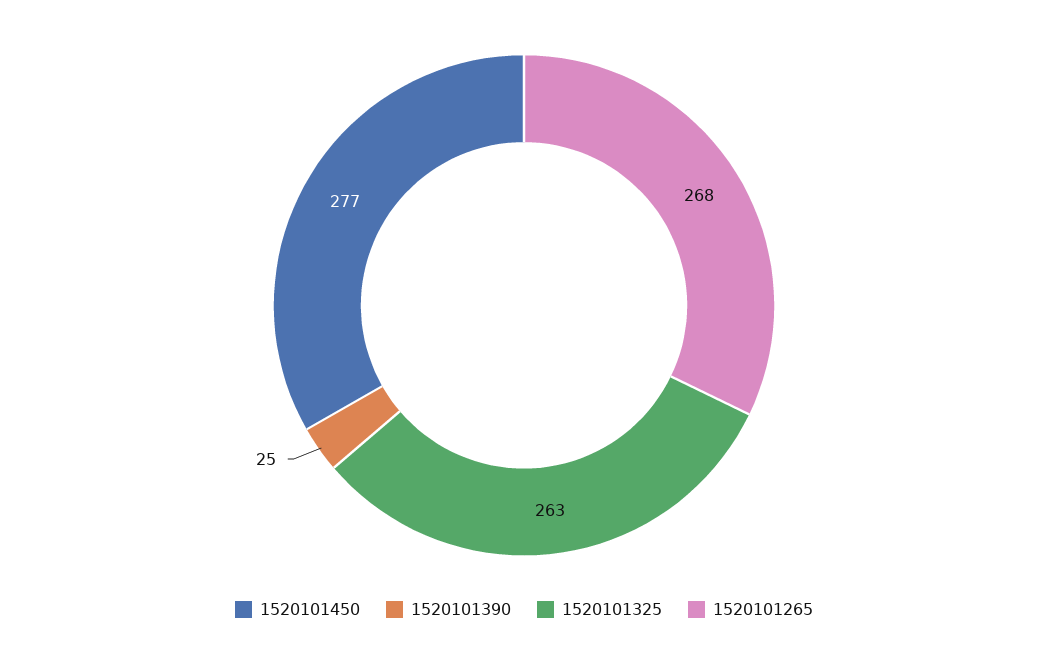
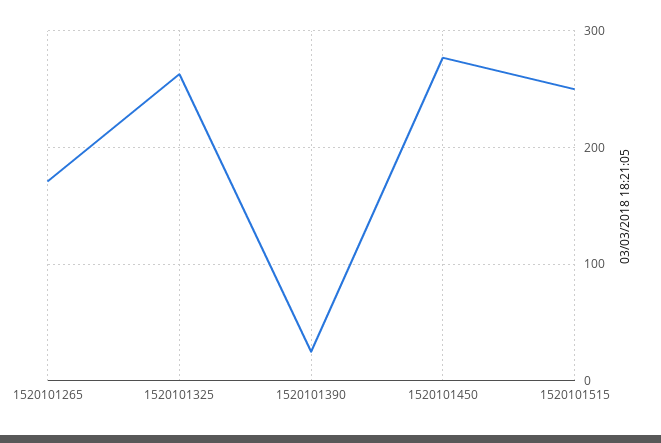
1520101265: 268 -> 170
1520101515: none -> 250

